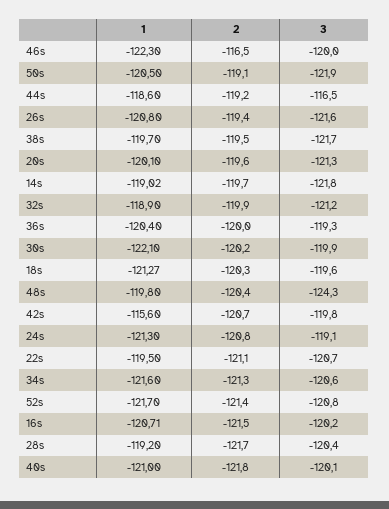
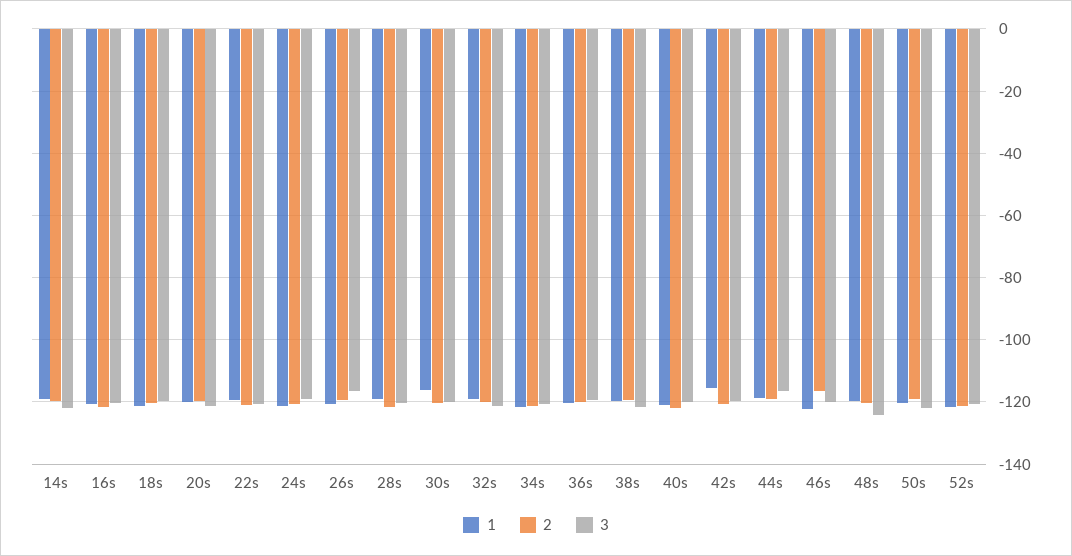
3, 26s: -121.6 -> -116
1, 30s: -122.1 -> -116

